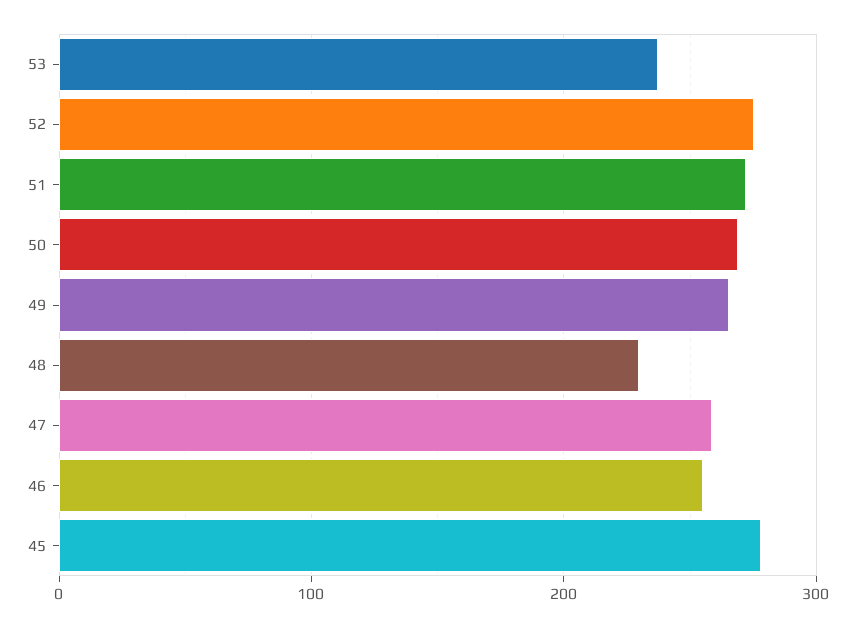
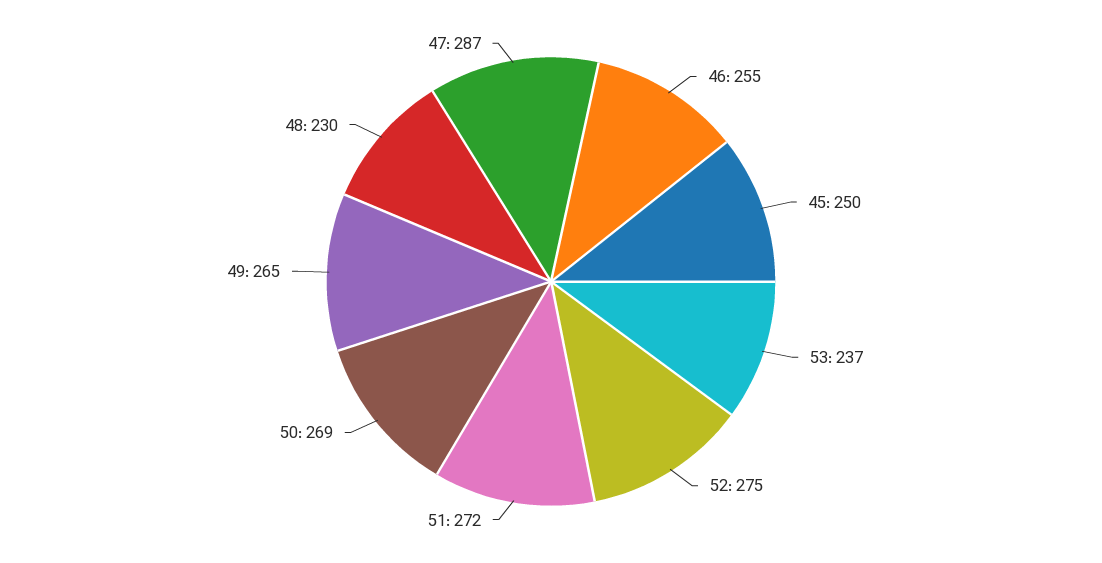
47: 260 -> 287
45: 280 -> 250

